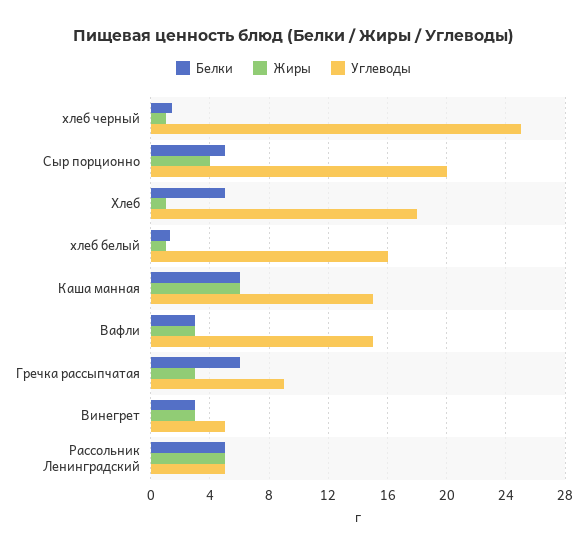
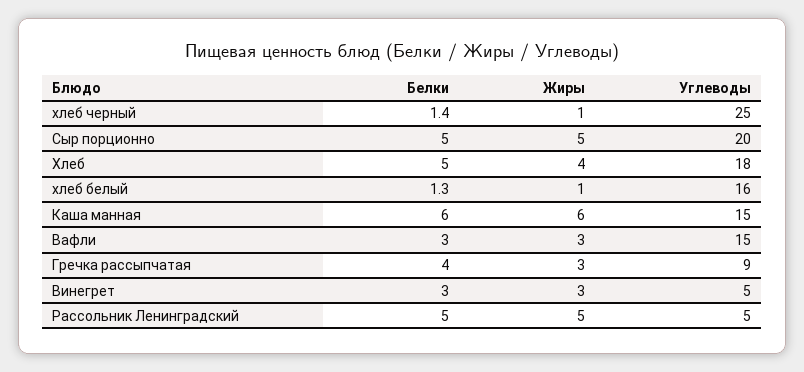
Жиры, Сыр порционно: 4 -> 5
Жиры, Хлеб: 1 -> 4
Белки, Гречка рассыпчатая: 6 -> 4

